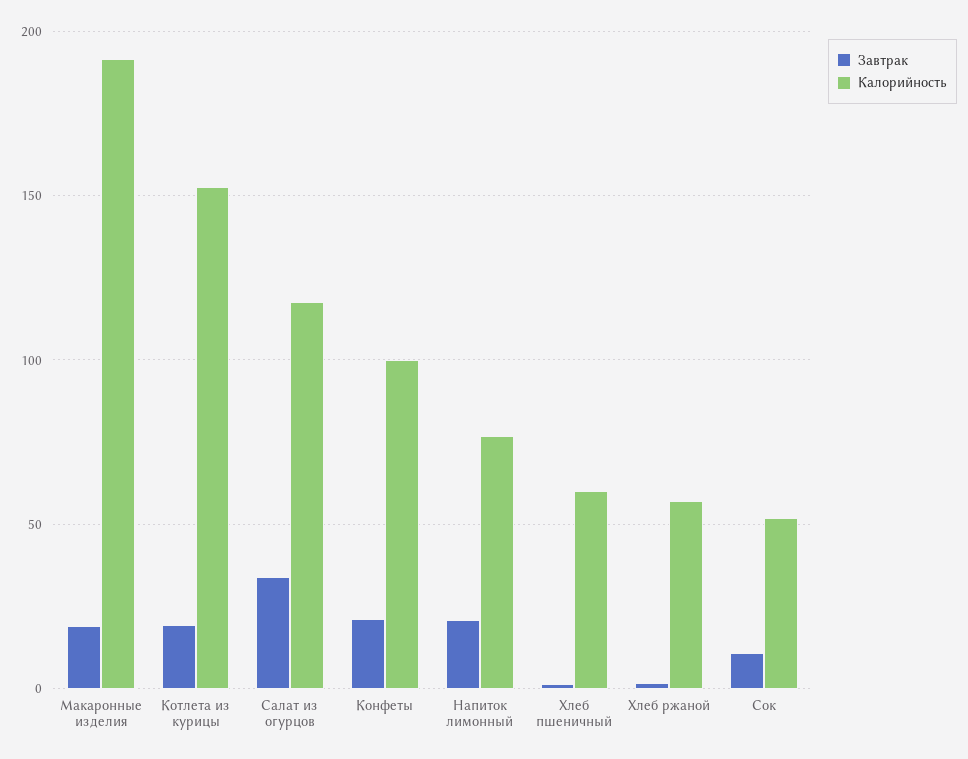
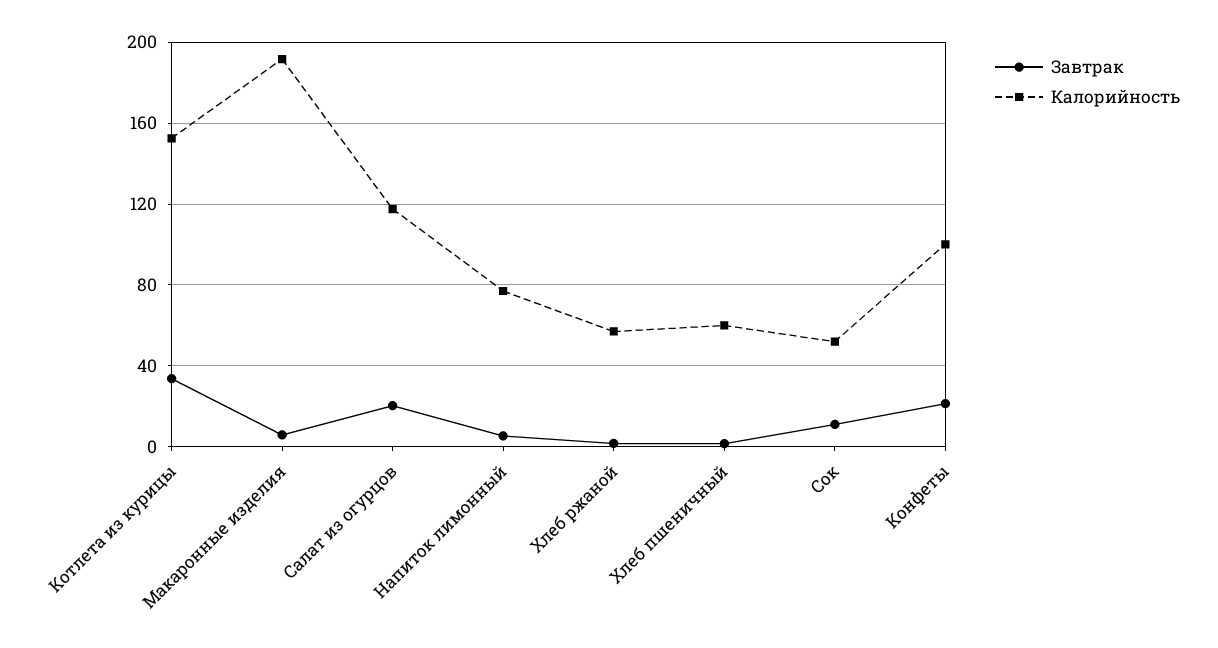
Завтрак, Макаронные изделия: 20 -> 5
Завтрак, Котлета из курицы: 20 -> 35
Завтрак, Салат из огурцов: 35 -> 20
Завтрак, Напиток лимонный: 20 -> 5

